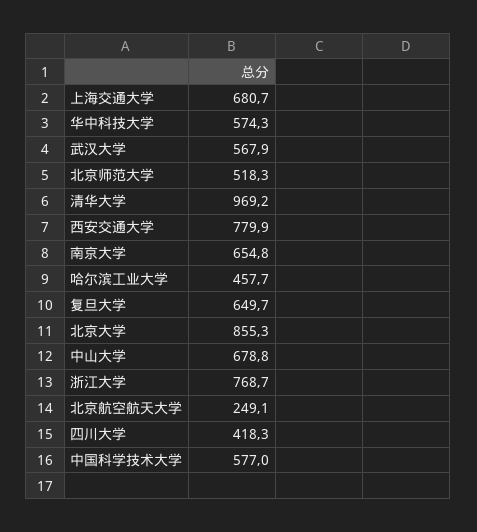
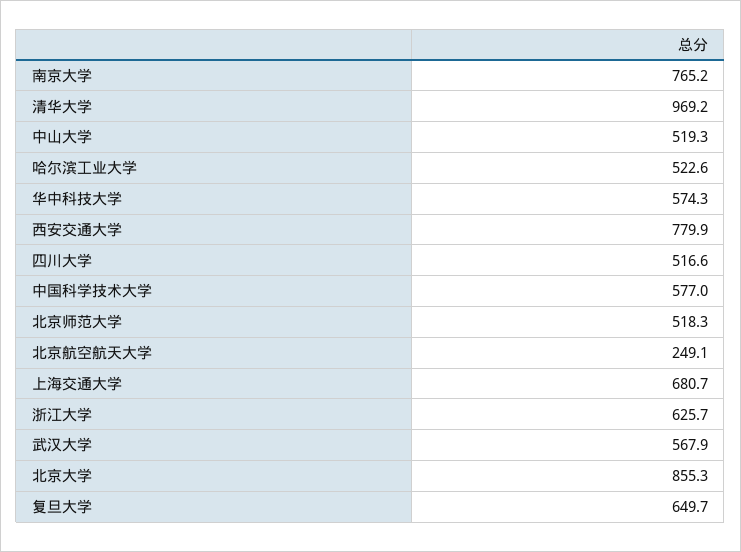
南京大学: 654.8 -> 765.2
哈尔滨工业大学: 457.7 -> 522.6
中山大学: 678.8 -> 519.3
浙江大学: 768.7 -> 625.7
四川大学: 418.3 -> 516.6

